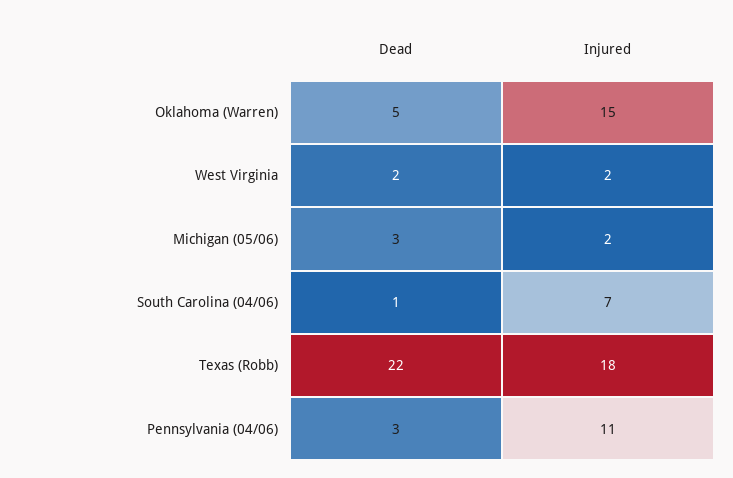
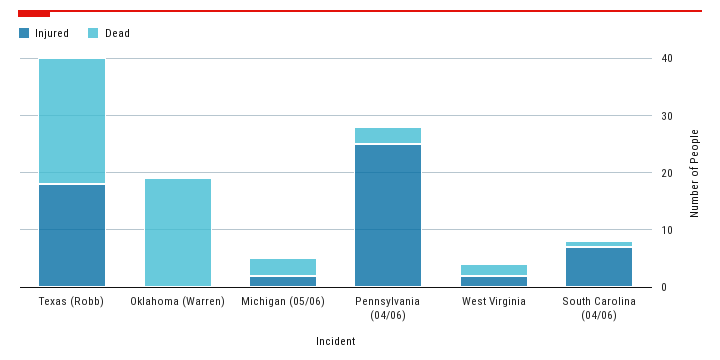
Dead, Oklahoma (Warren): 5 -> 20
Injured, Oklahoma (Warren): 15 -> 0
Injured, Pennsylvania (04/06): 11 -> 25

